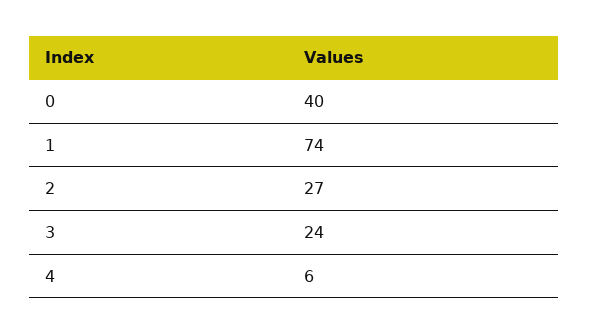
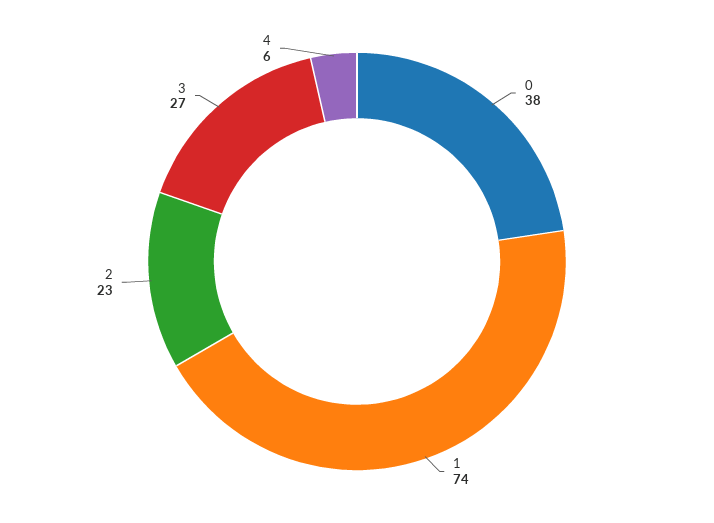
0: 40 -> 38
2: 27 -> 23
3: 24 -> 27

